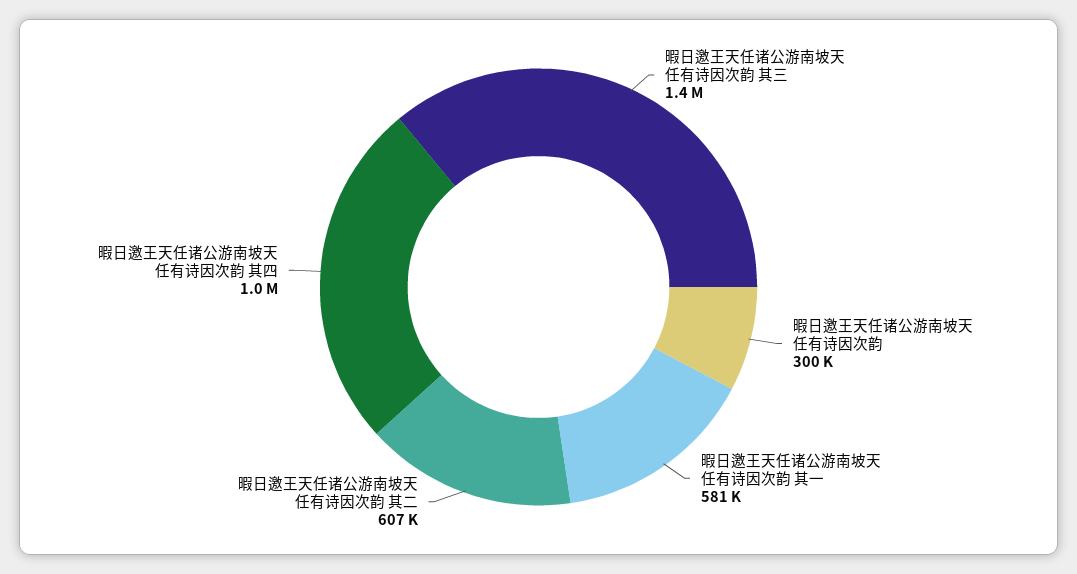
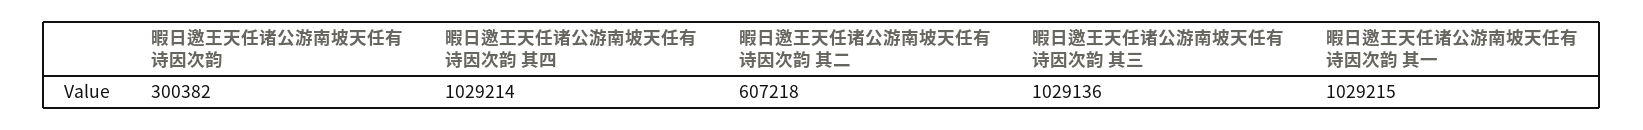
暇日邀王天任诸公游南坡天任有诗因次韵 其三: 1400000 -> 1029136
暇日邀王天任诸公游南坡天任有诗因次韵 其一: 581000 -> 1029215

